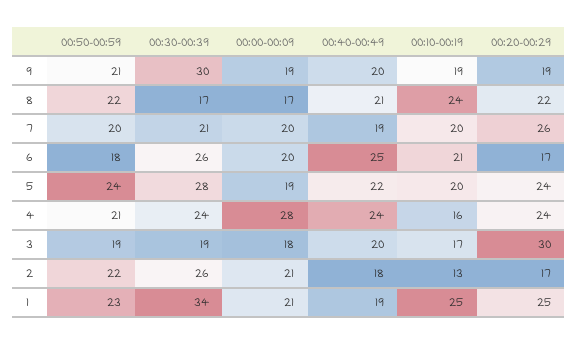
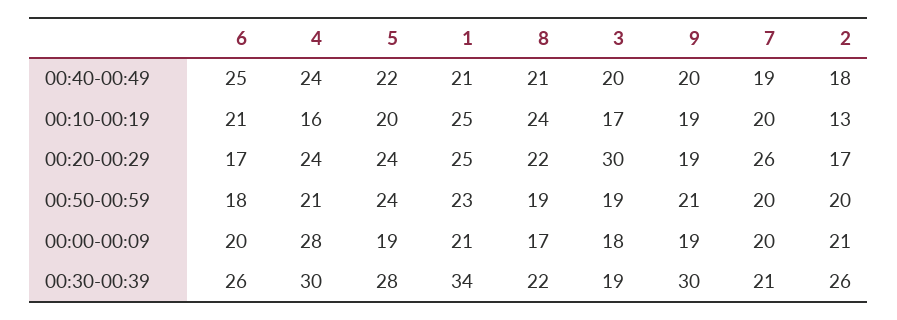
00:50-00:59, 8: 22 -> 19
00:30-00:39, 8: 17 -> 22
00:30-00:39, 4: 24 -> 30
00:50-00:59, 2: 22 -> 20
00:40-00:49, 1: 19 -> 21

